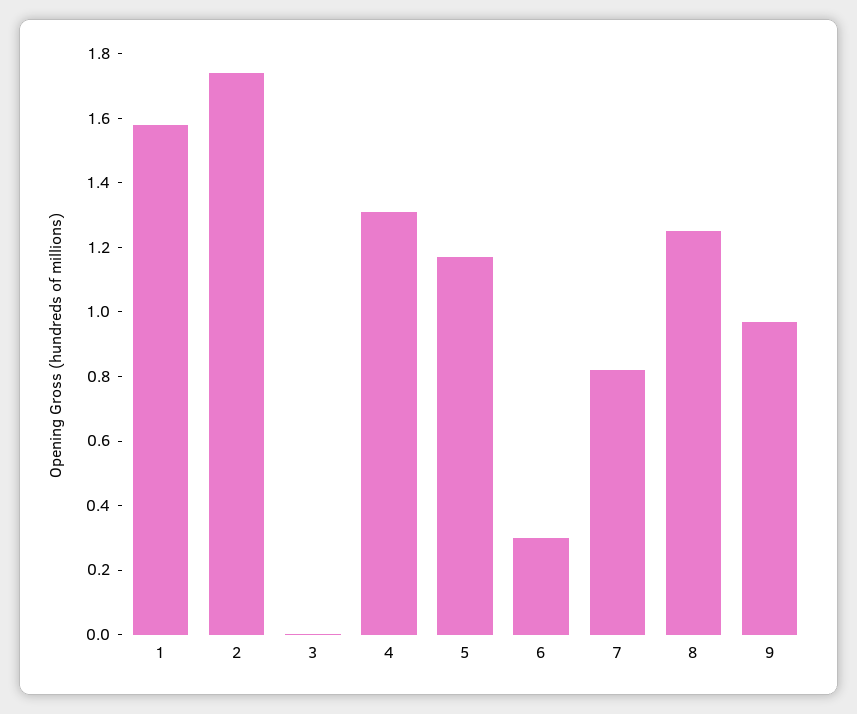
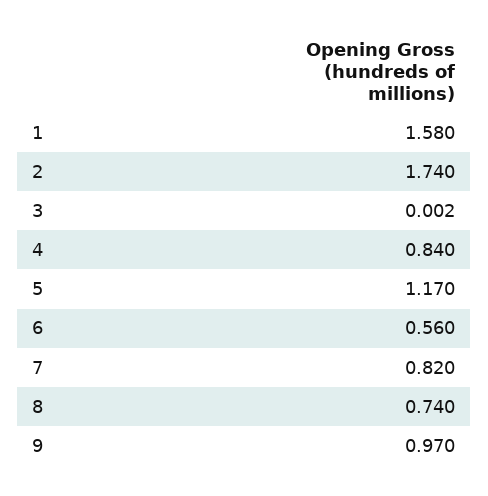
4: 1.3 -> 0.84
6: 0.3 -> 0.56
8: 1.25 -> 0.74

